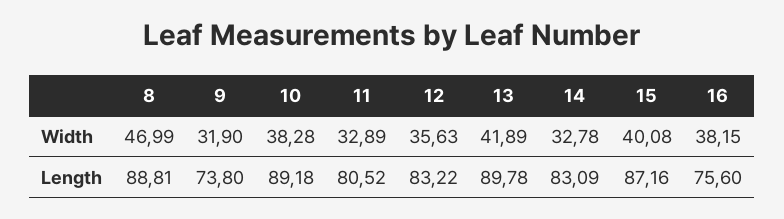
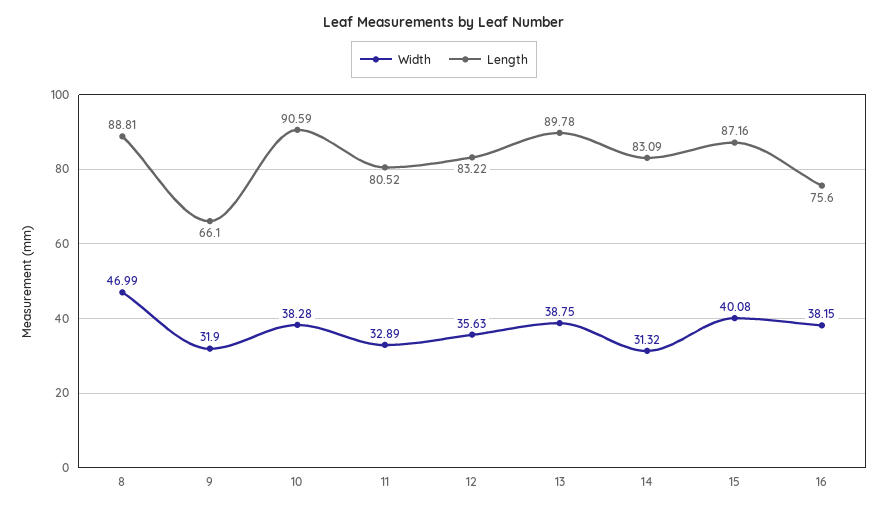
Width, 13: 41.89 -> 38.75
Width, 14: 32.78 -> 31.32
Length, 9: 73.8 -> 66.1
Length, 10: 89.18 -> 90.59

